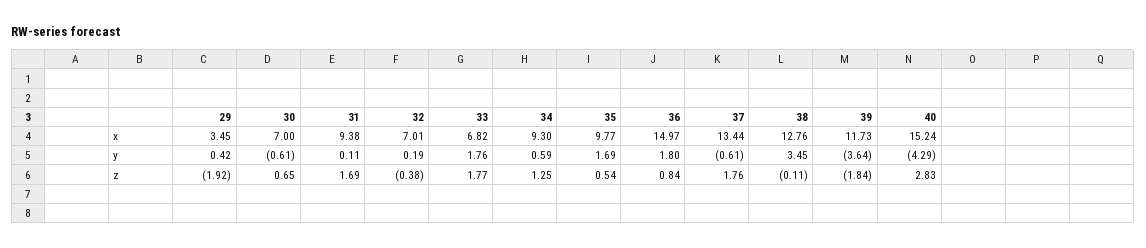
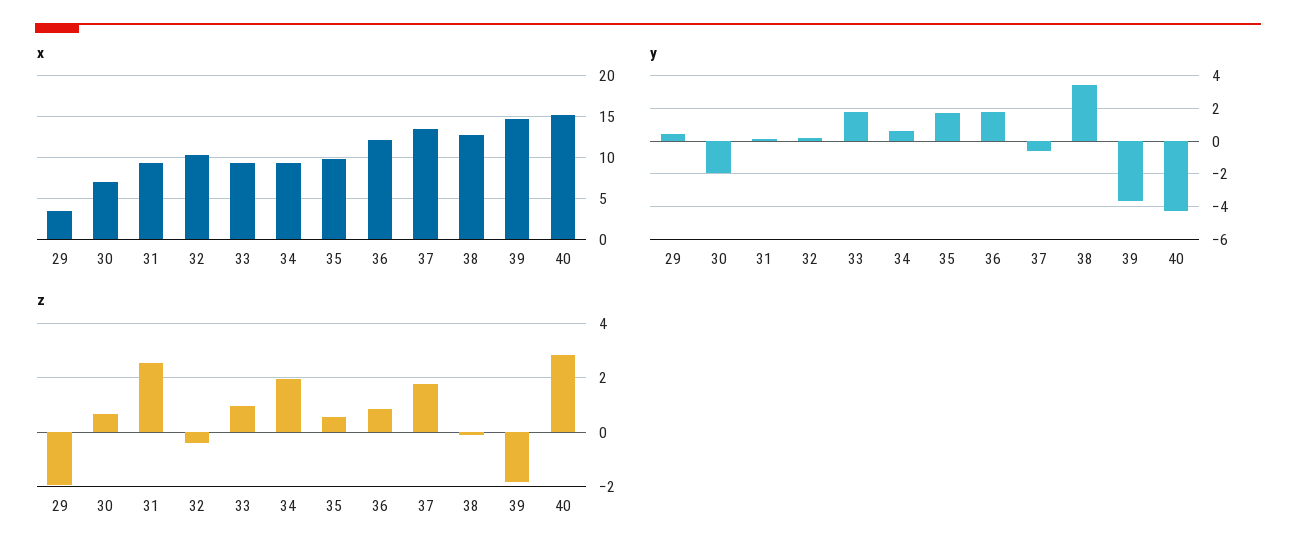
x, 32: 7.01 -> 10
x, 33: 6.82 -> 9
x, 36: 14.97 -> 12
x, 39: 11.73 -> 15
y, 30: -0.61 -> -2
z, 31: 1.69 -> 2.5
z, 33: 1.77 -> 1
z, 34: 1.25 -> 2

